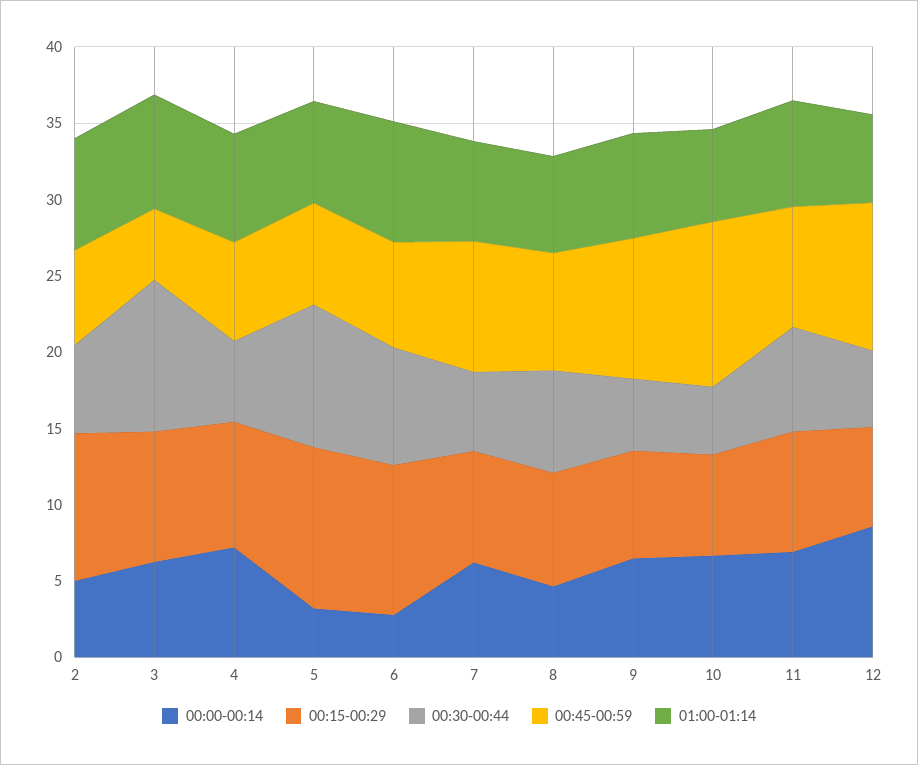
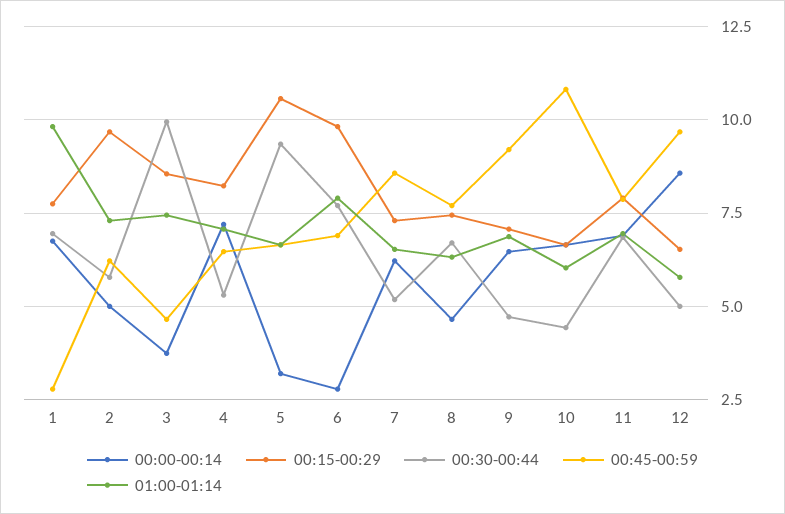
00:00-00:14, 3: 6 -> 3.75
00:00-00:14, 1: none -> 6.75
00:15-00:29, 1: none -> 7.75
00:30-00:44, 1: none -> 7
00:45-00:59, 1: none -> 2.75
01:00-01:14, 1: none -> 9.75

